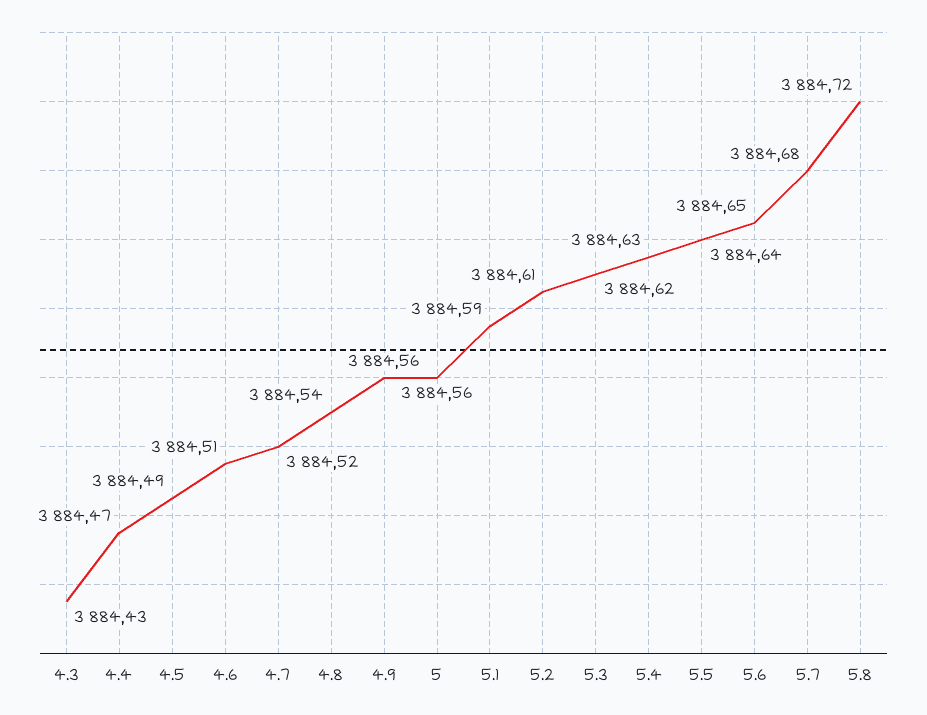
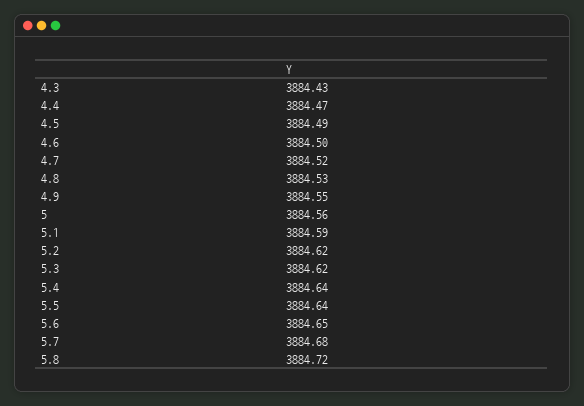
4.6: 3884.51 -> 3884.5
4.8: 3884.54 -> 3884.53
4.9: 3884.56 -> 3884.55
5.2: 3884.61 -> 3884.62
5.4: 3884.63 -> 3884.64

